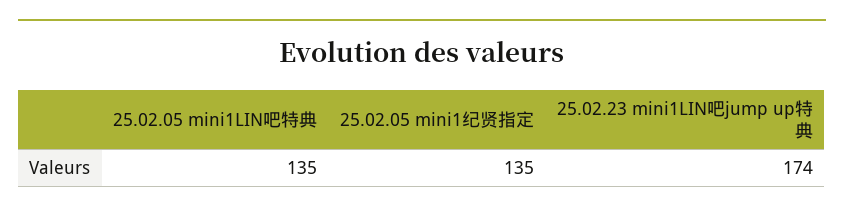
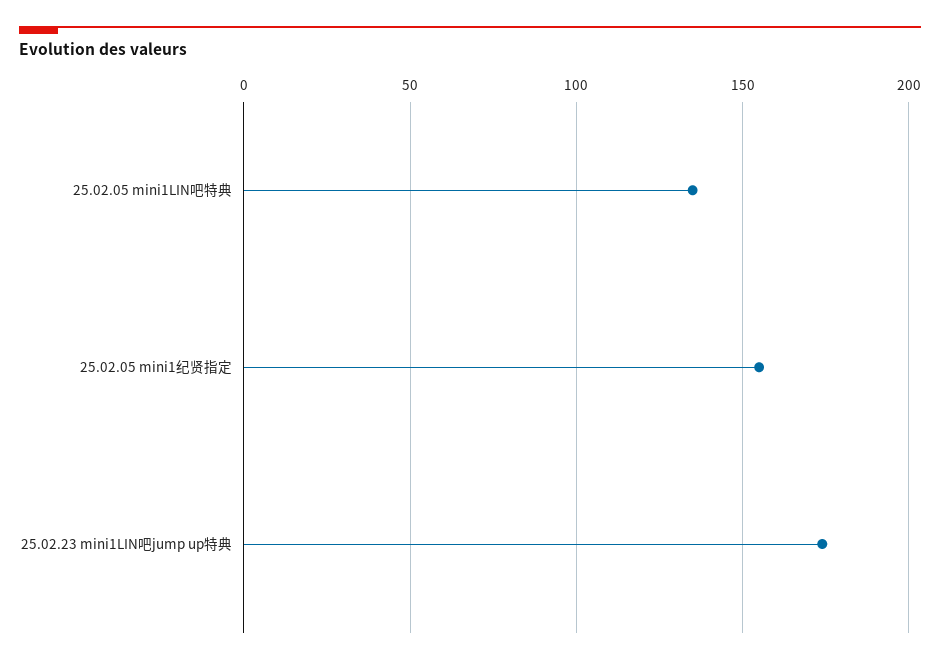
25.02.05 mini1纪贤指定: 135 -> 155

